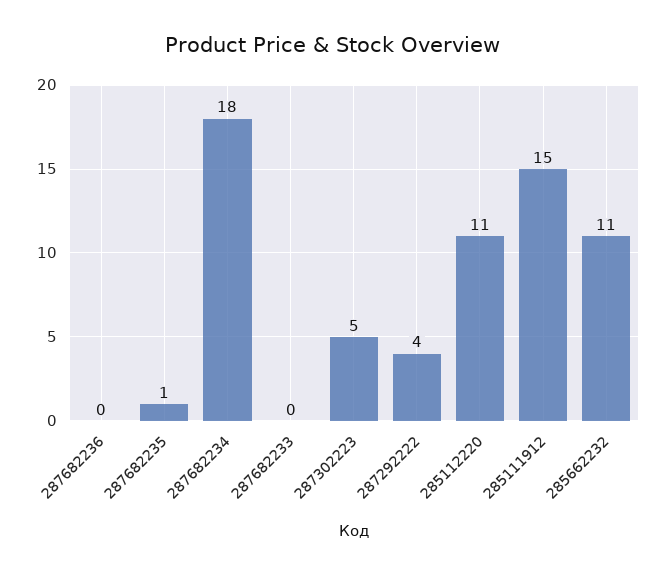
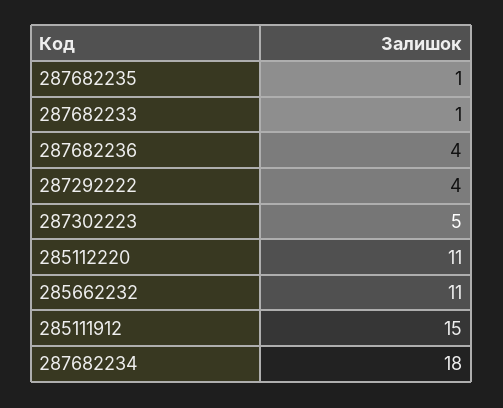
287682236: 0 -> 4
287682233: 0 -> 1

